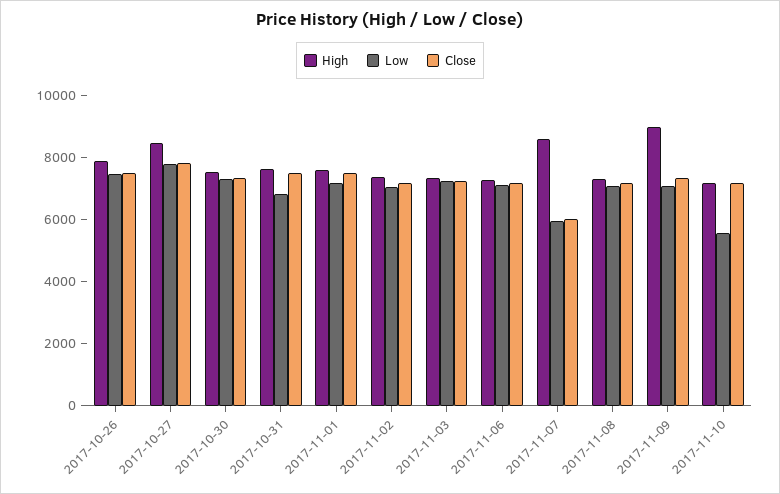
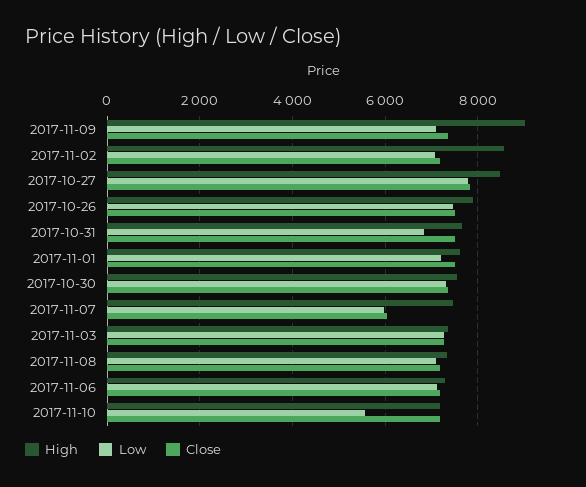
High, 2017-11-02: 7500 -> 8600
High, 2017-11-07: 8500 -> 7400

